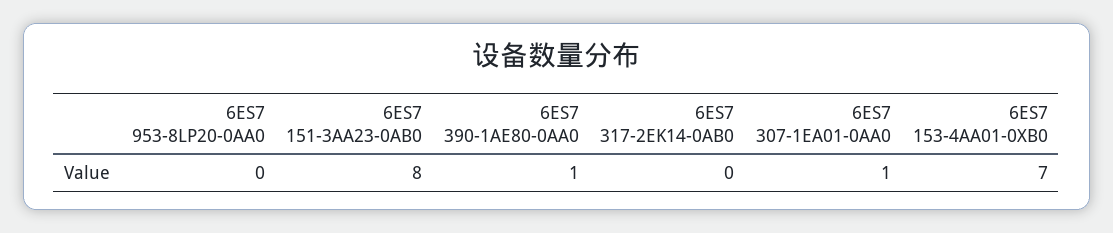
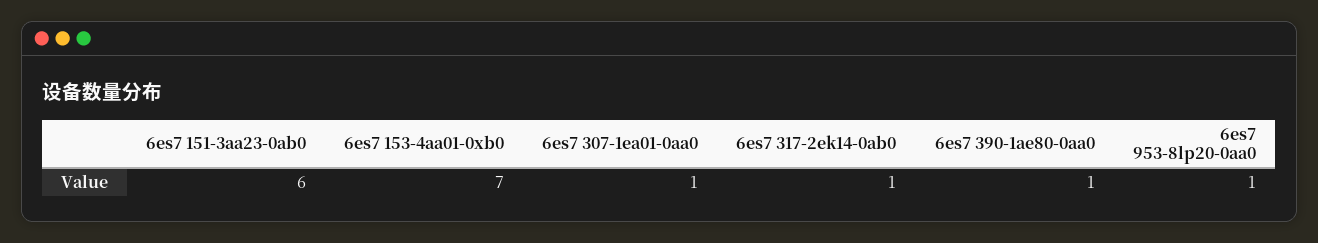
6ES7 953-8LP20-0AA0: 0 -> 1
6ES7 151-3AA23-0AB0: 8 -> 6
6ES7 317-2EK14-0AB0: 0 -> 1

